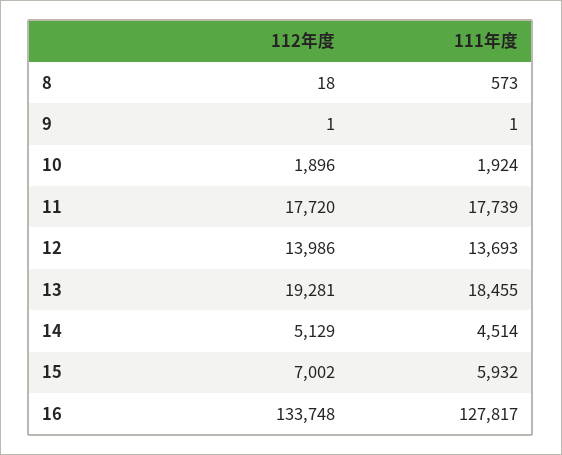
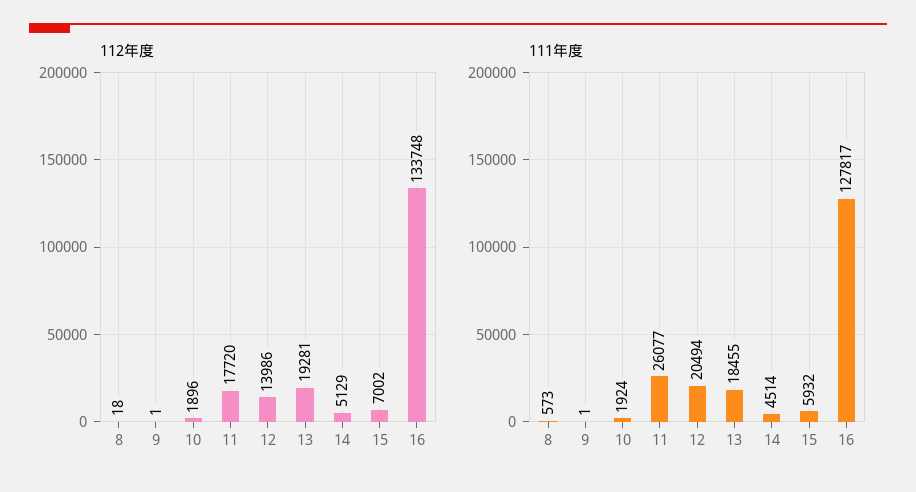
111年度, 11: 17739 -> 26077
111年度, 12: 13693 -> 20494

